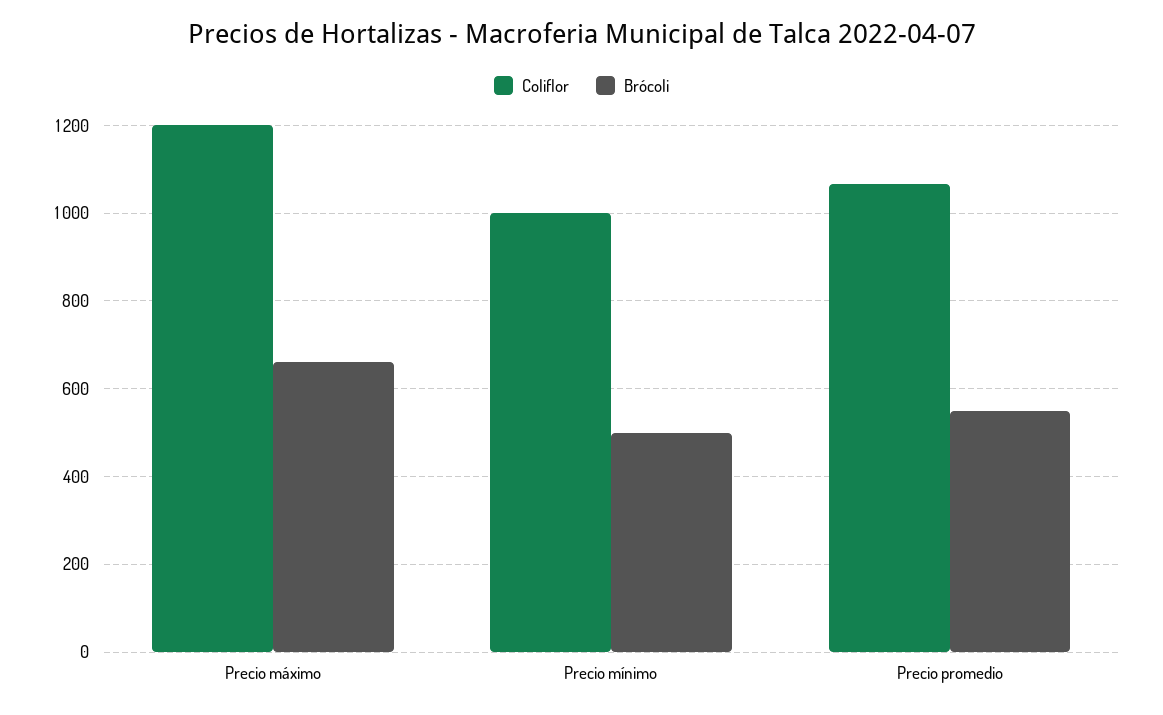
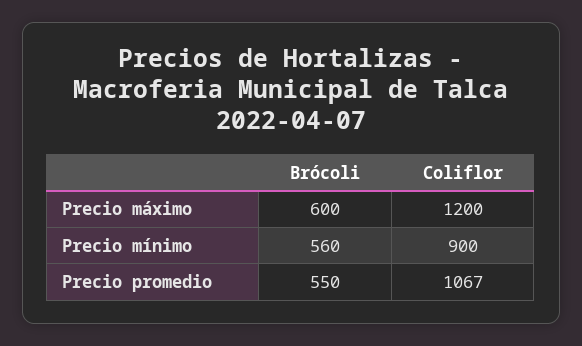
Brócoli, Precio máximo: 660 -> 600
Coliflor, Precio mínimo: 1000 -> 900
Brócoli, Precio mínimo: 500 -> 560

